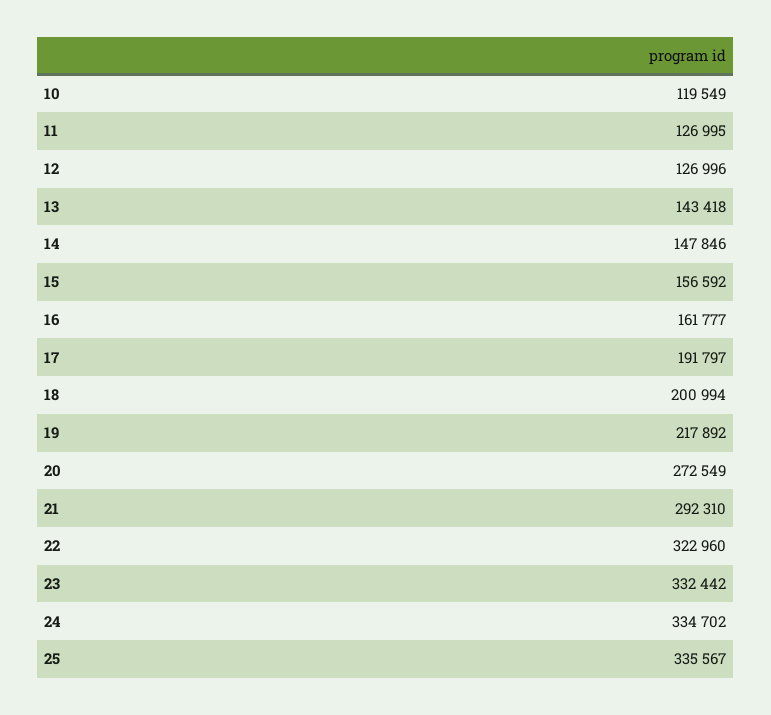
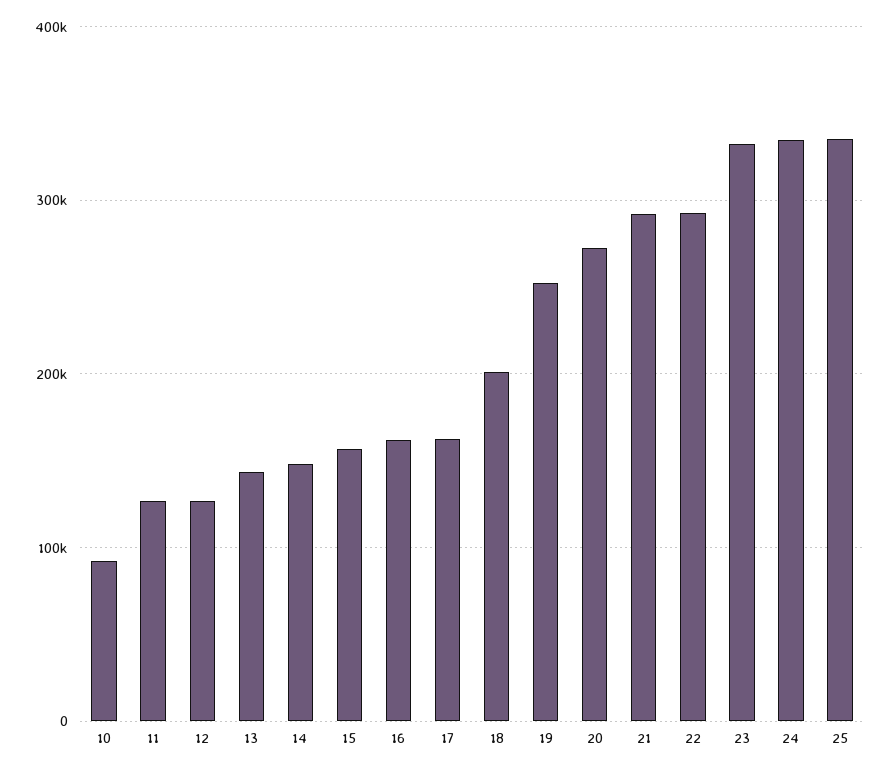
10: 119549 -> 90000
17: 191797 -> 160000
19: 217892 -> 250000
22: 322960 -> 290000

